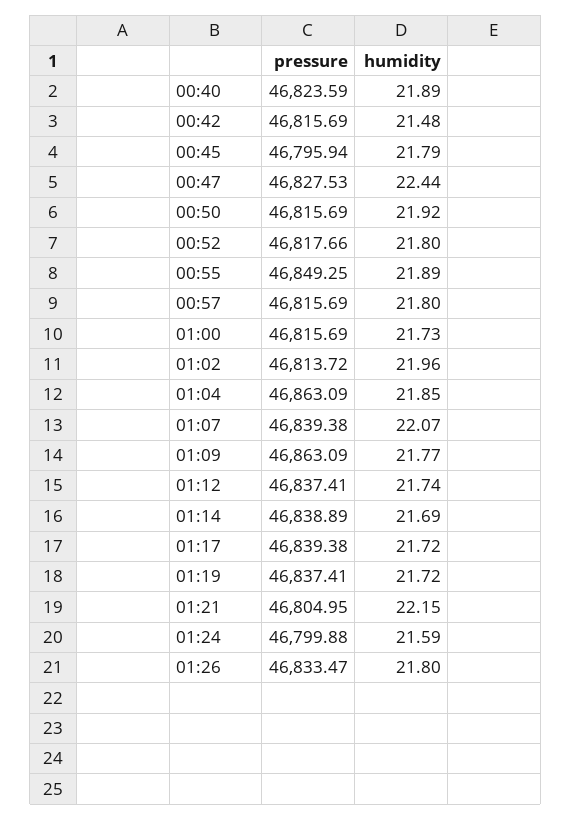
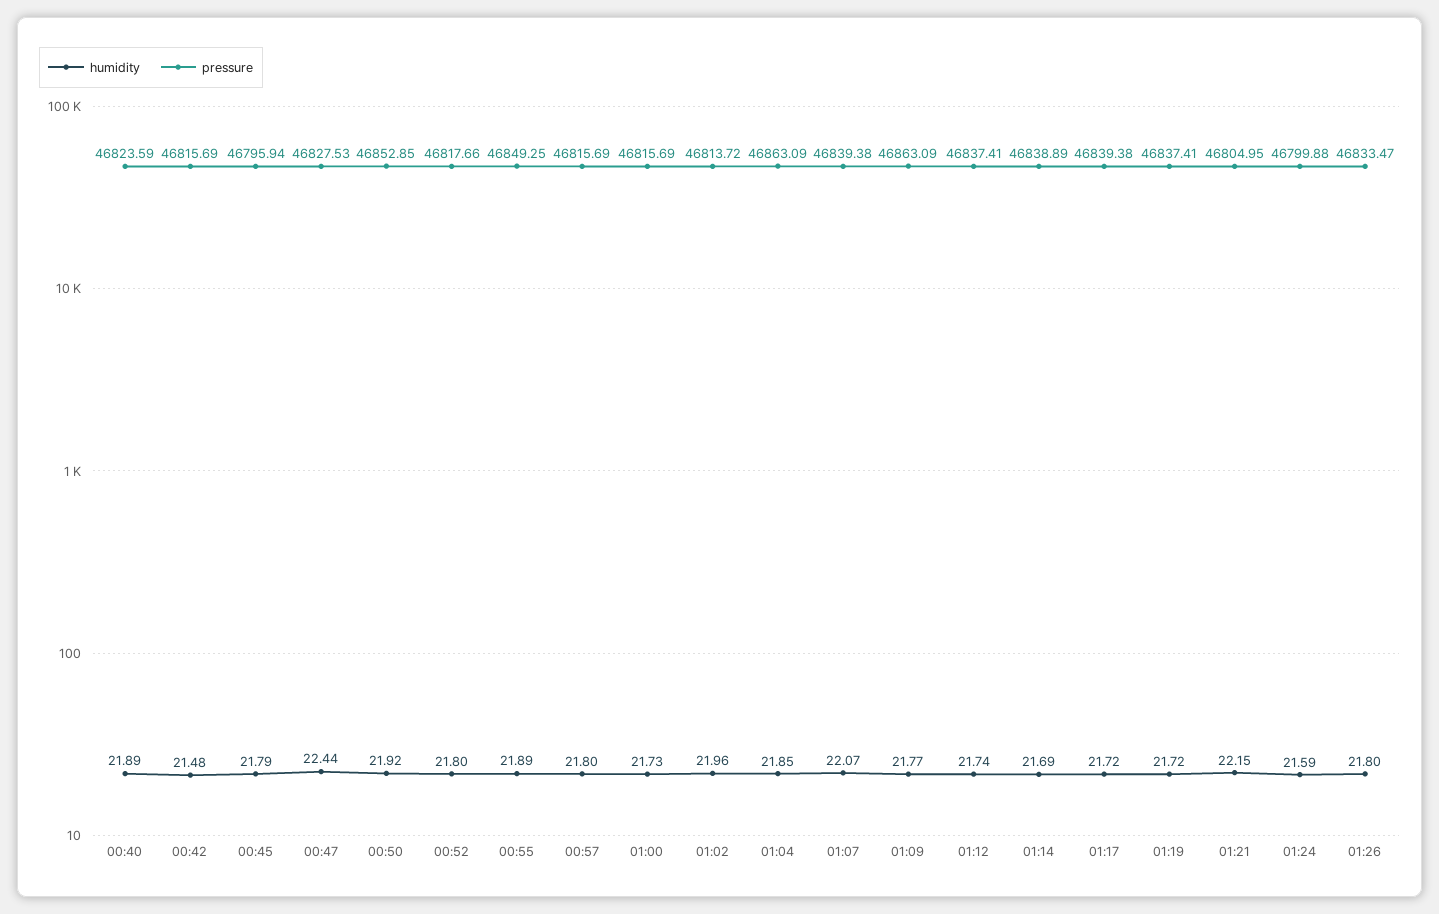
pressure, 00:50: 46815.69 -> 46852.85

